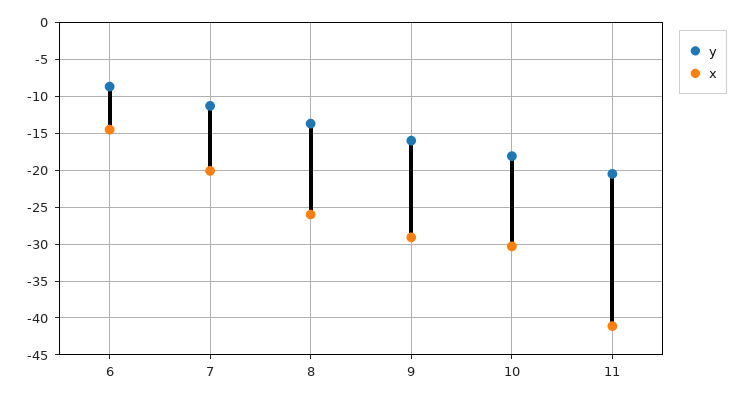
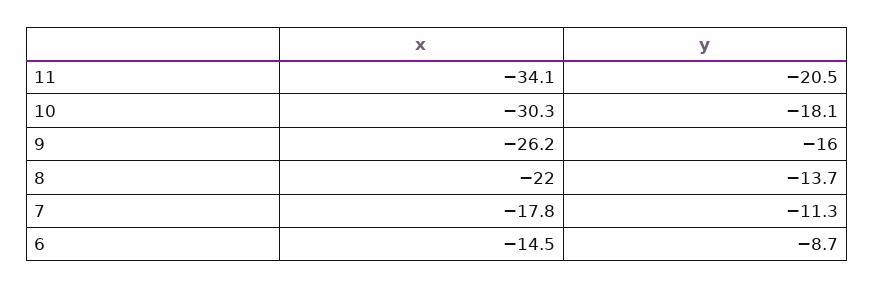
x, 7: -20 -> -17.8
x, 8: -26 -> -22
x, 9: -29 -> -26.2
x, 11: -41 -> -34.1

